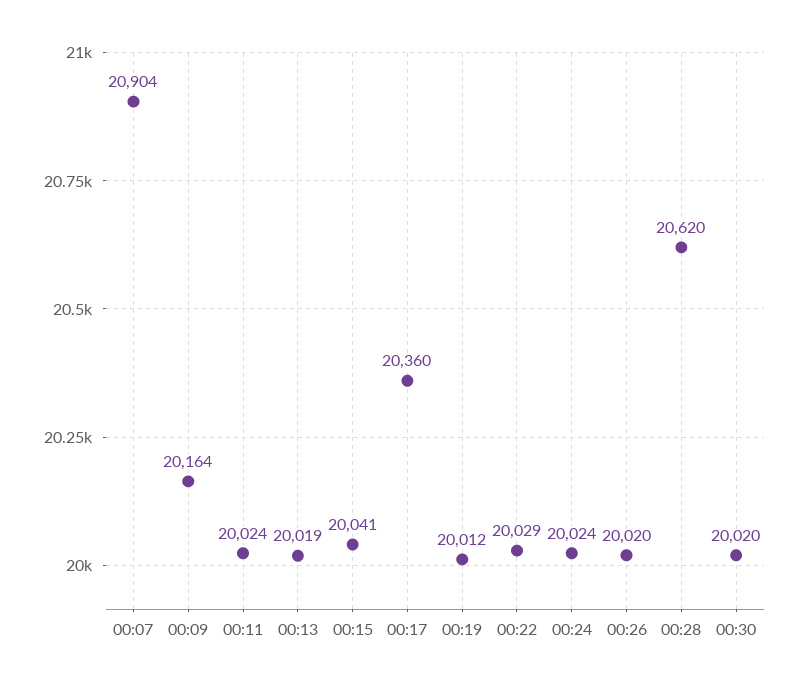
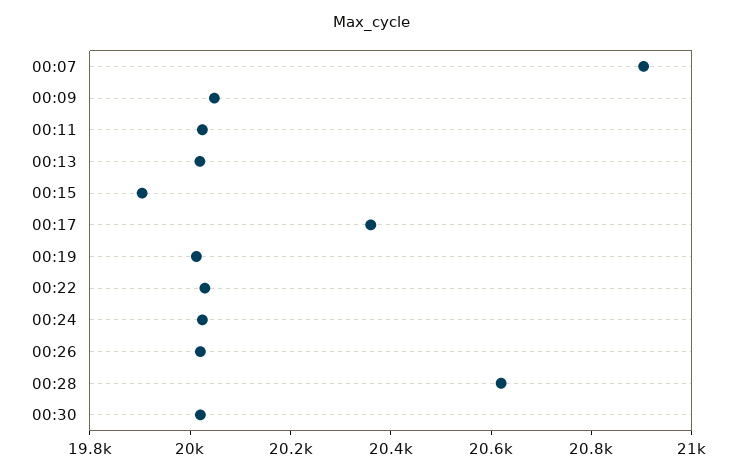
00:09: 20164 -> 20050
00:15: 20041 -> 19900

